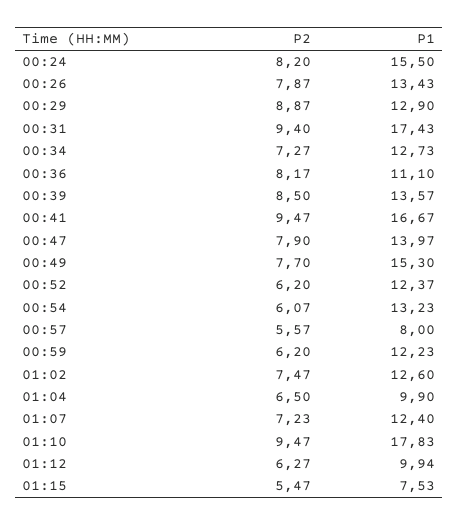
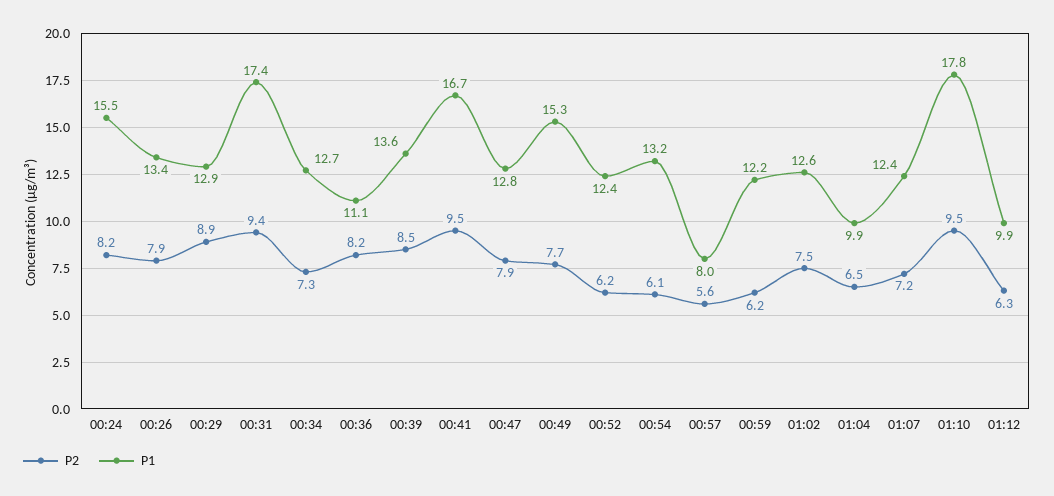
P1, 00:47: 13.97 -> 12.8
P2, 01:15: 5.47 -> none
P1, 01:15: 7.53 -> none

